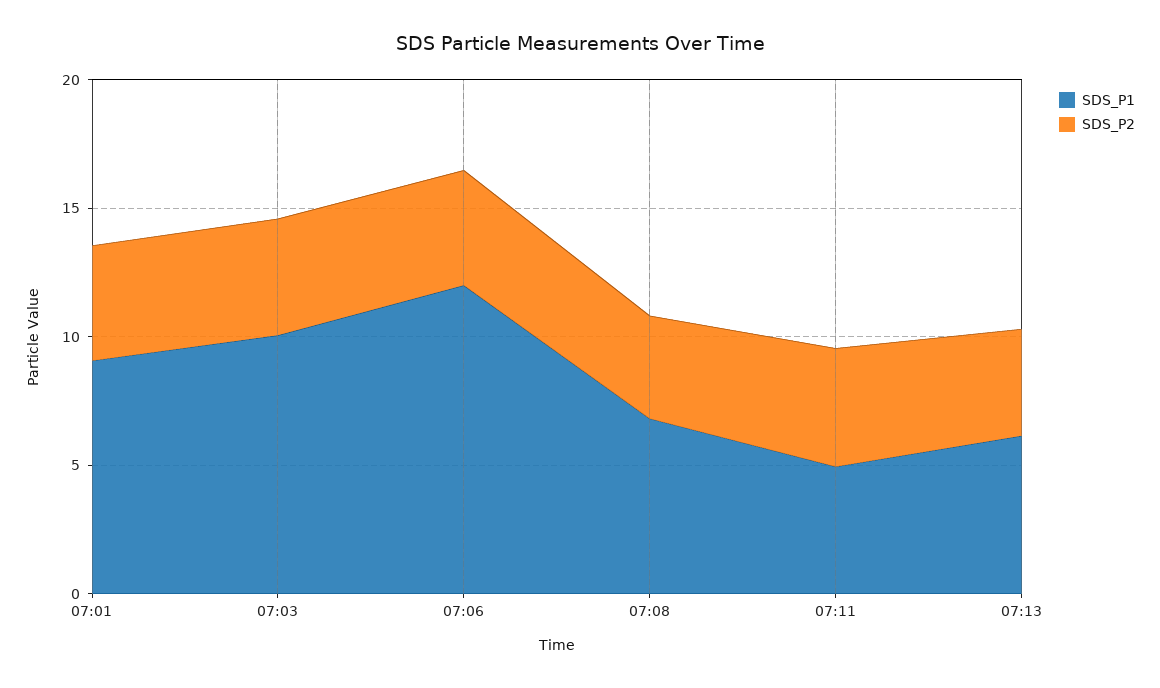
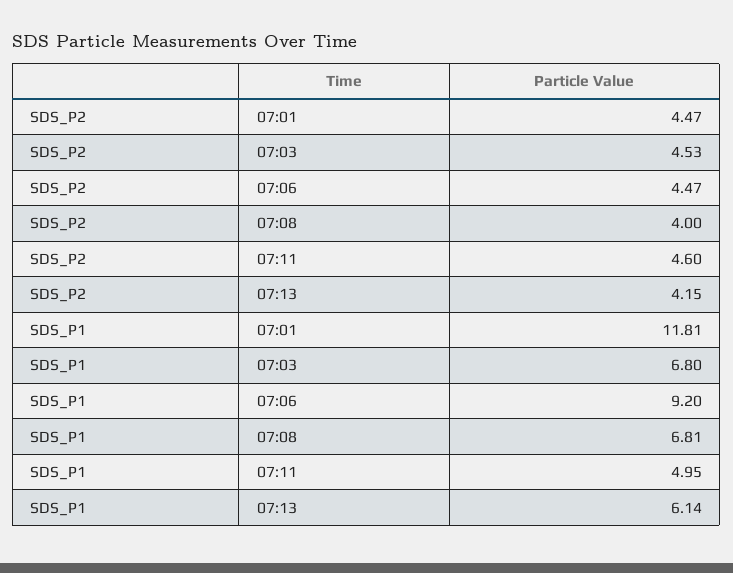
SDS_P1, 07:01: 9 -> 11.81
SDS_P1, 07:03: 10 -> 6.8
SDS_P1, 07:06: 12 -> 9.2

